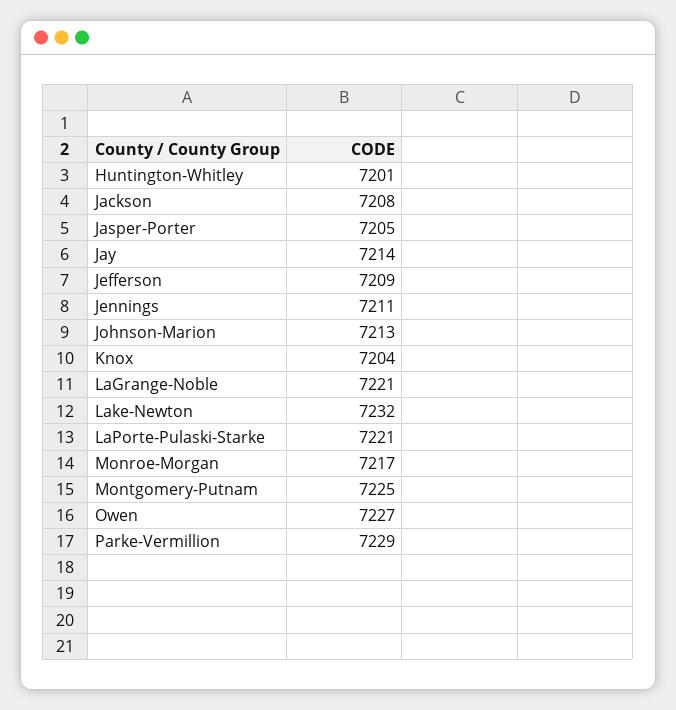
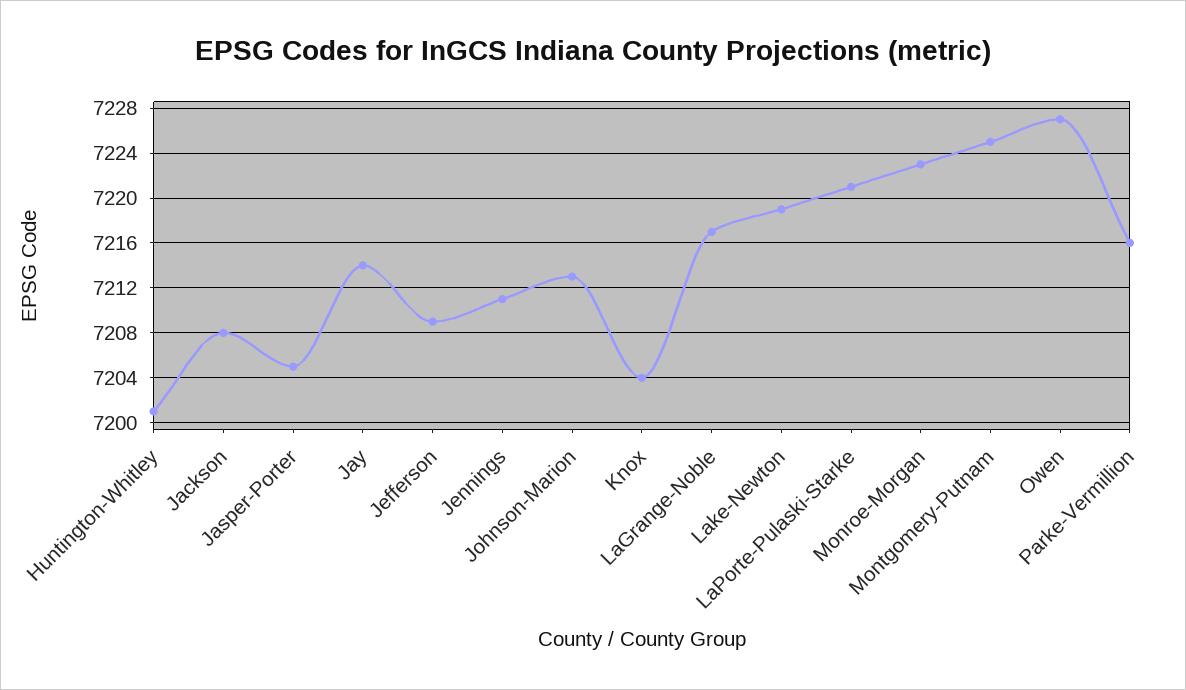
LaGrange-Noble: 7221 -> 7217
Lake-Newton: 7232 -> 7219
Monroe-Morgan: 7217 -> 7223
Parke-Vermillion: 7229 -> 7216

